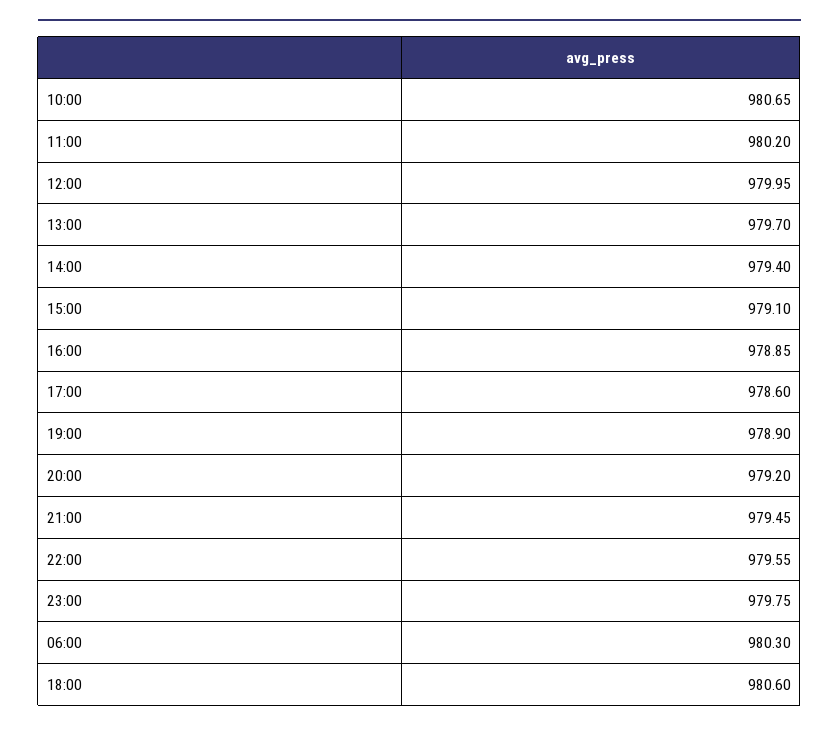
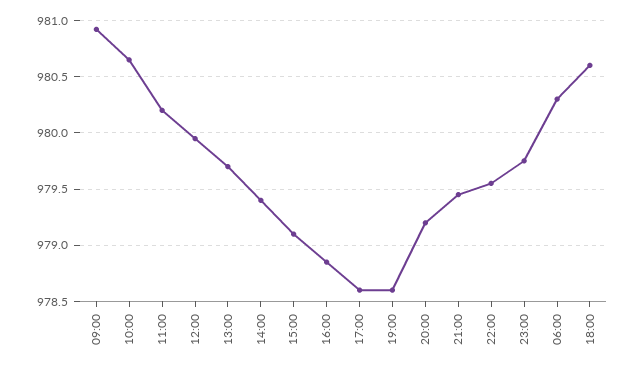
19:00: 978.9 -> 978.6
09:00: none -> 980.9

